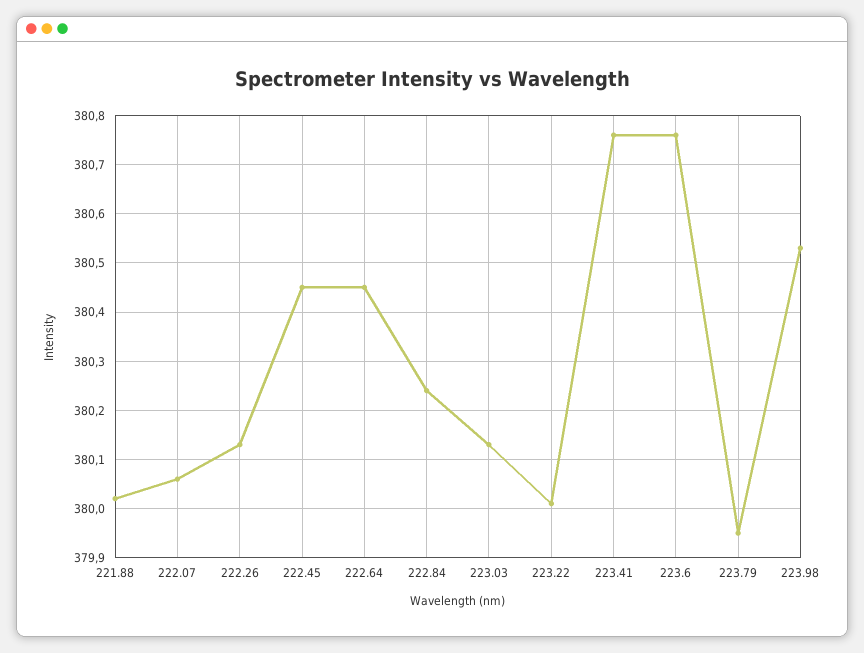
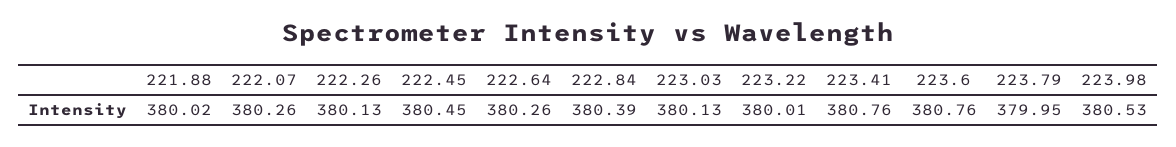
222.07: 380.05 -> 380.26
222.64: 380.45 -> 380.26
222.84: 380.25 -> 380.39

